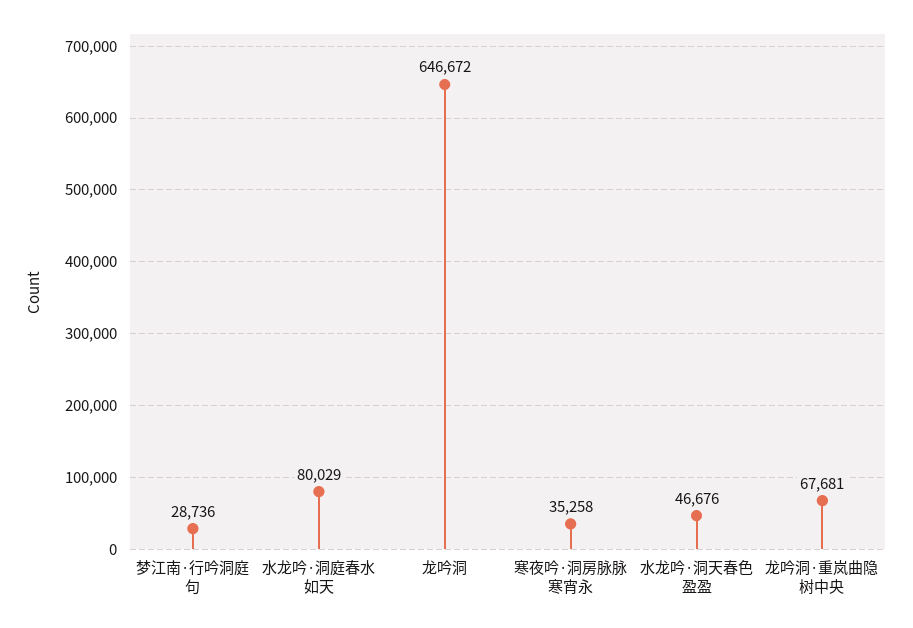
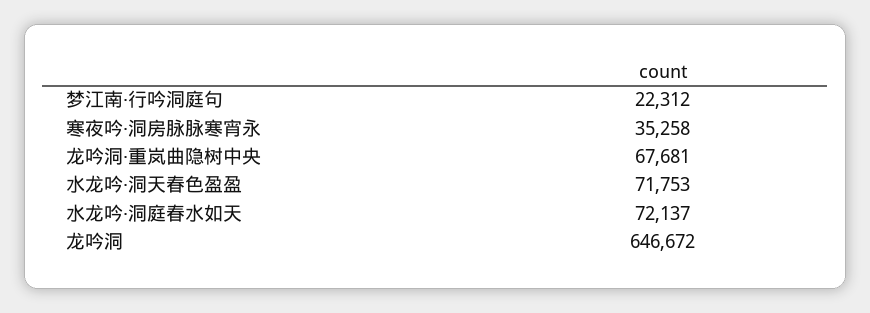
梦江南·行吟洞庭句: 28736 -> 22312
水龙吟·洞庭春水如天: 80029 -> 72137
水龙吟·洞天春色盈盈: 46676 -> 71753

